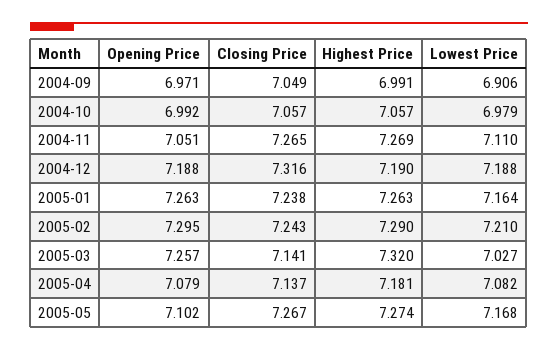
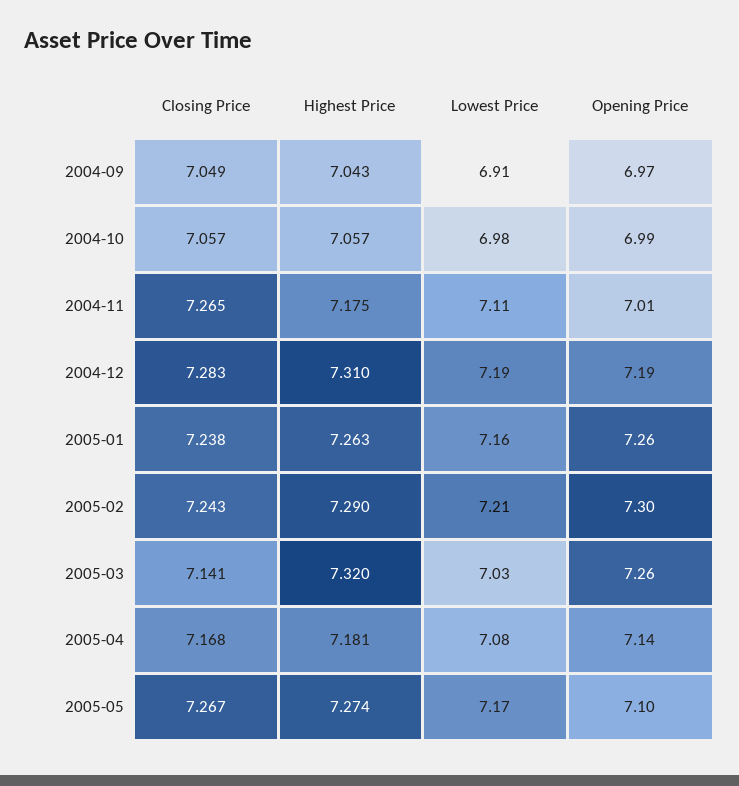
Highest Price, 2004-09: 6.991 -> 7.043
Opening Price, 2004-11: 7.051 -> 7.01
Highest Price, 2004-11: 7.269 -> 7.175
Closing Price, 2004-12: 7.316 -> 7.283
Highest Price, 2004-12: 7.19 -> 7.31
Opening Price, 2005-04: 7.079 -> 7.14
Closing Price, 2005-04: 7.137 -> 7.168

